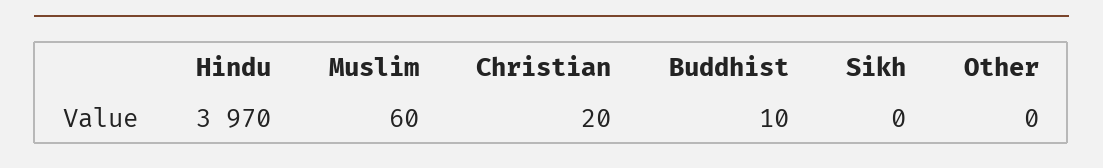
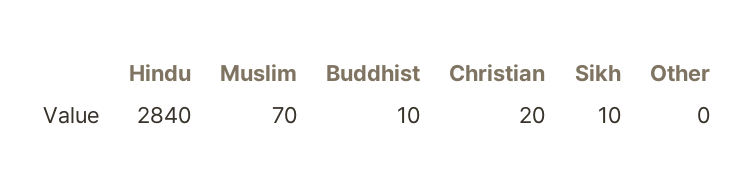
Hindu: 3970 -> 2840
Muslim: 60 -> 70
Sikh: 0 -> 10

